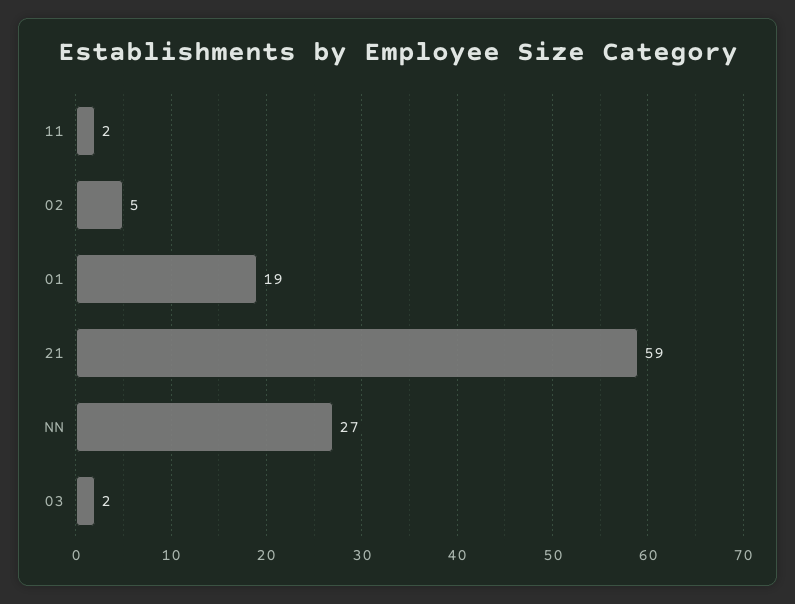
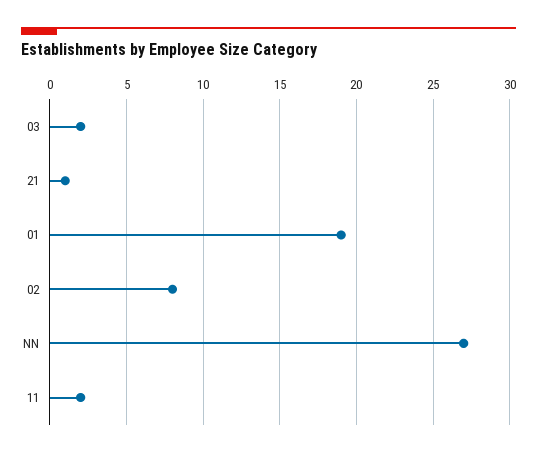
02: 5 -> 8
21: 59 -> 1

